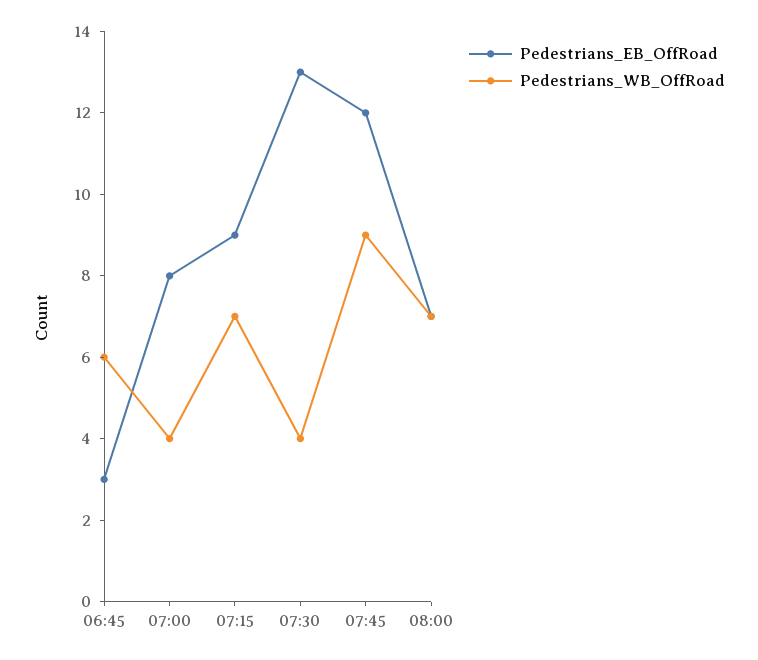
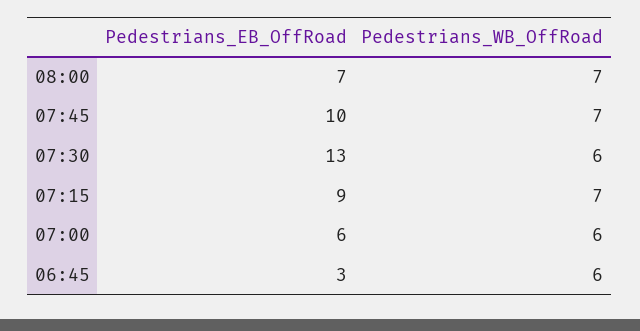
Pedestrians_EB_OffRoad, 07:00: 8 -> 6
Pedestrians_WB_OffRoad, 07:00: 4 -> 6
Pedestrians_WB_OffRoad, 07:30: 4 -> 6
Pedestrians_EB_OffRoad, 07:45: 12 -> 10
Pedestrians_WB_OffRoad, 07:45: 9 -> 7

